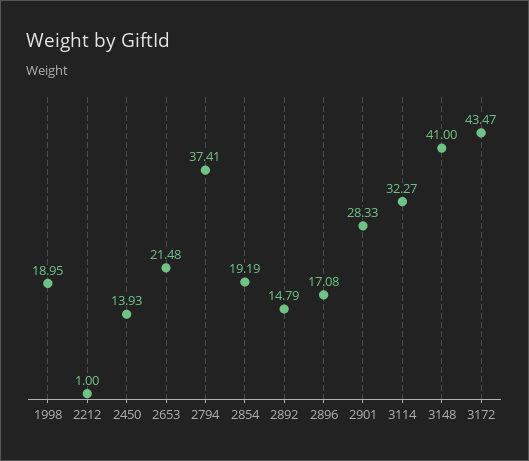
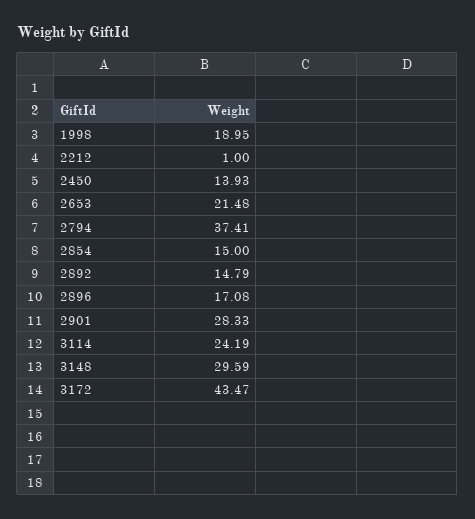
2854: 19.19 -> 15
3114: 32.27 -> 24.19
3148: 41 -> 29.59

